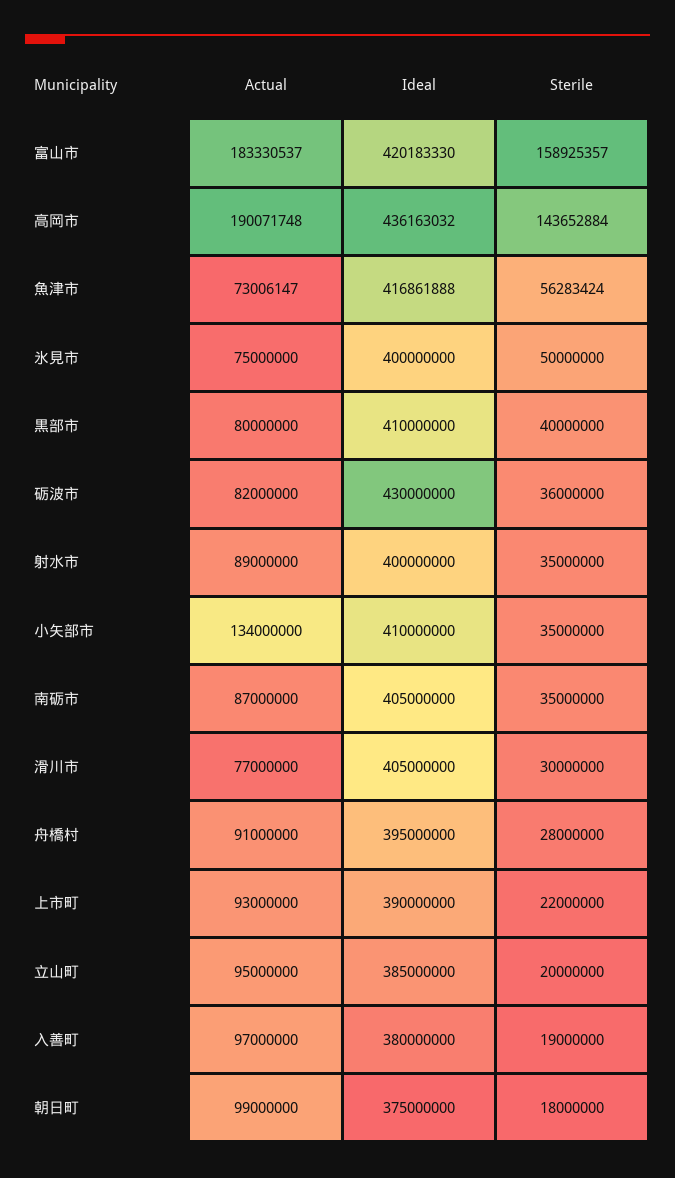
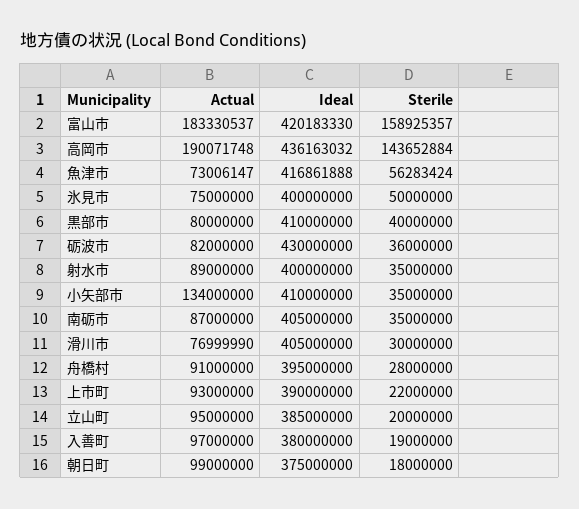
Actual, 滑川市: 77000000 -> 76999990

